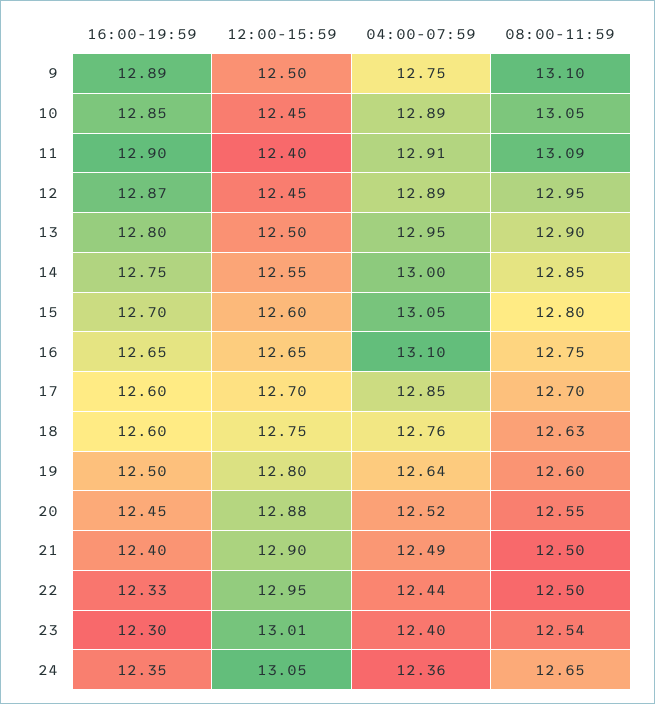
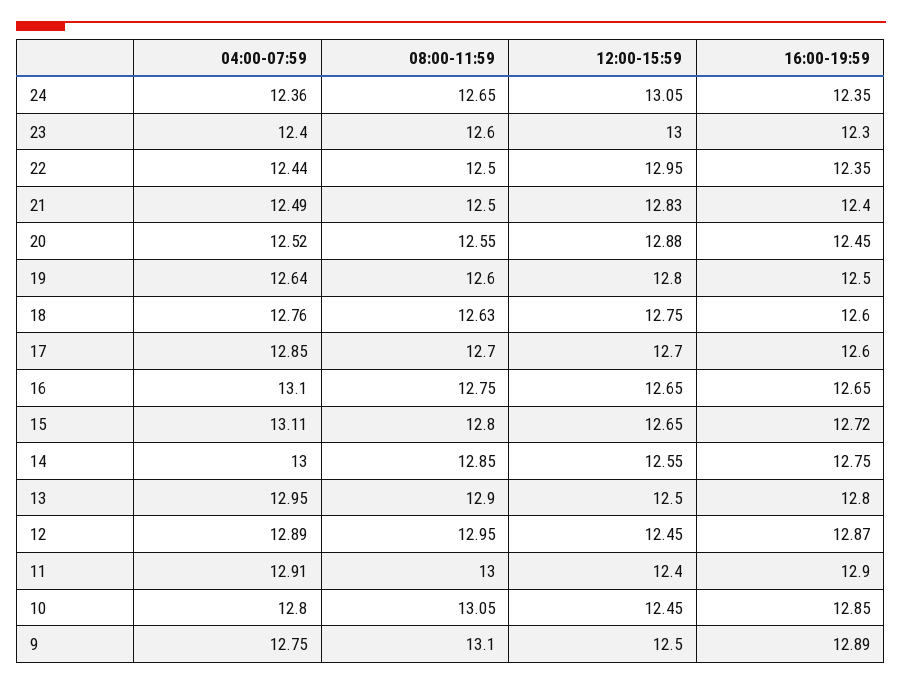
04:00-07:59, 10: 12.89 -> 12.8
08:00-11:59, 11: 13.09 -> 13
16:00-19:59, 15: 12.7 -> 12.72
12:00-15:59, 15: 12.6 -> 12.65
04:00-07:59, 15: 13.05 -> 13.11
12:00-15:59, 21: 12.9 -> 12.83
16:00-19:59, 22: 12.33 -> 12.35
12:00-15:59, 23: 13.01 -> 13
08:00-11:59, 23: 12.54 -> 12.6

